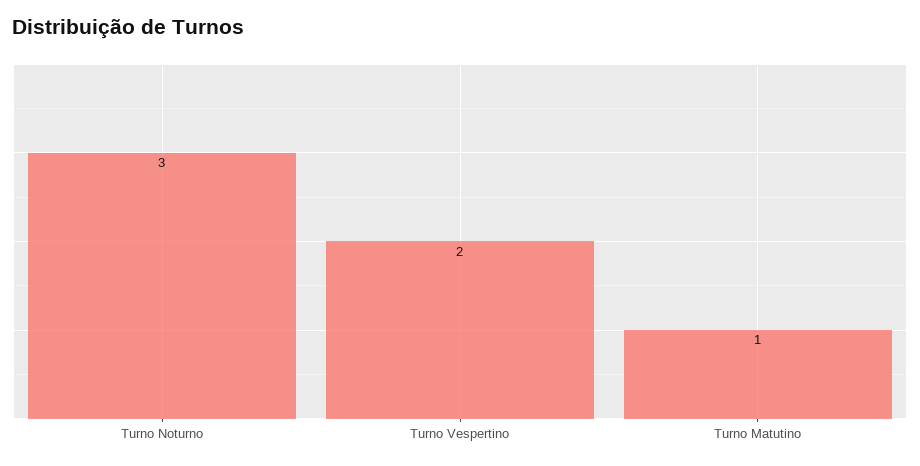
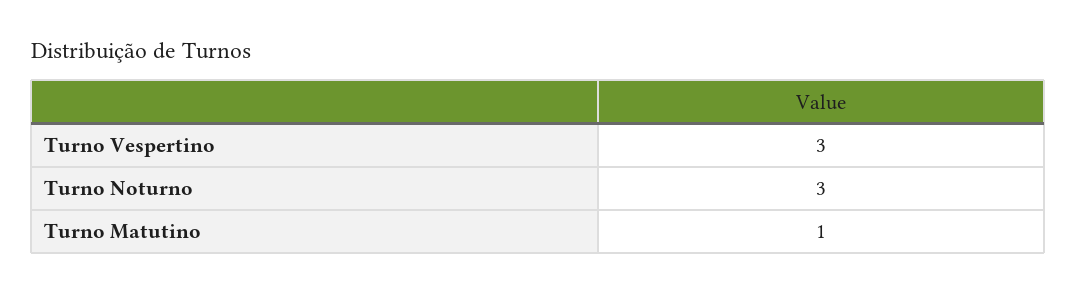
Turno Vespertino: 2 -> 3

